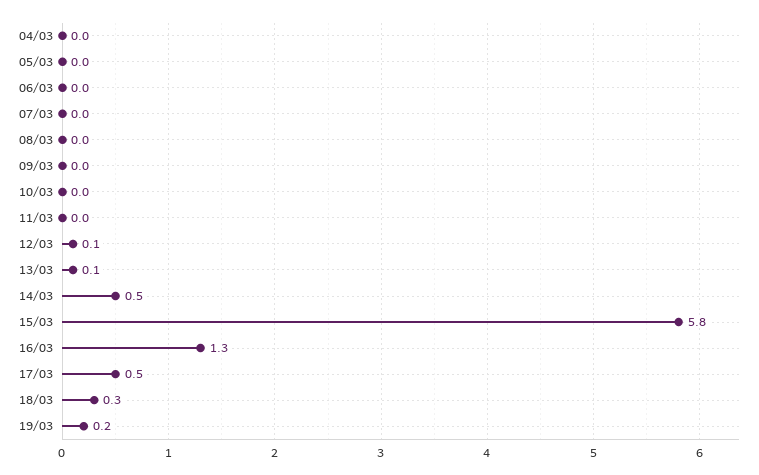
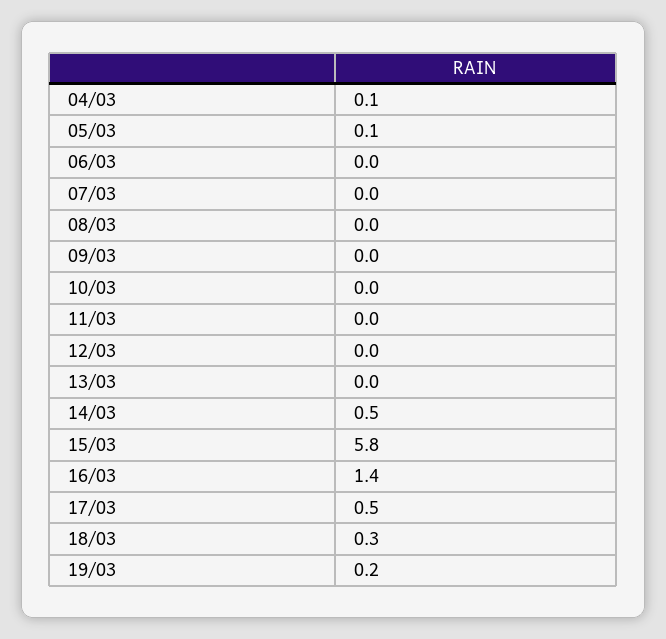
04/03: 0 -> 0.1
05/03: 0 -> 0.1
12/03: 0.1 -> 0
13/03: 0.1 -> 0
16/03: 1.3 -> 1.4

